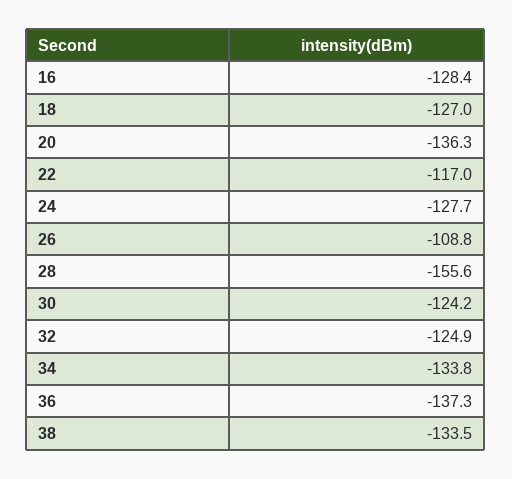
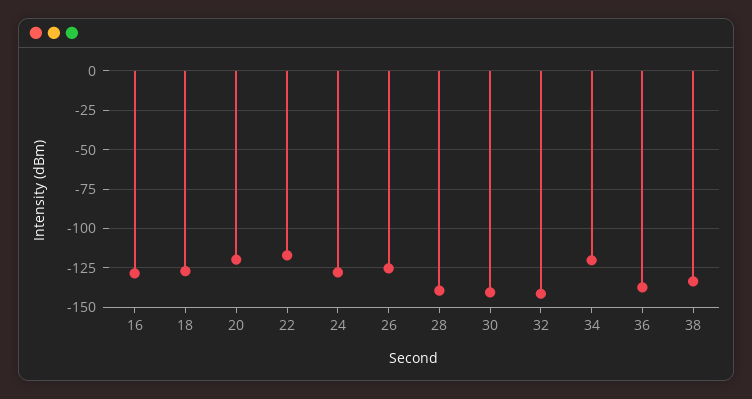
20: -136.3 -> -120
26: -108.8 -> -125
28: -155.6 -> -140
30: -124.2 -> -140
32: -124.9 -> -140
34: -133.8 -> -120

